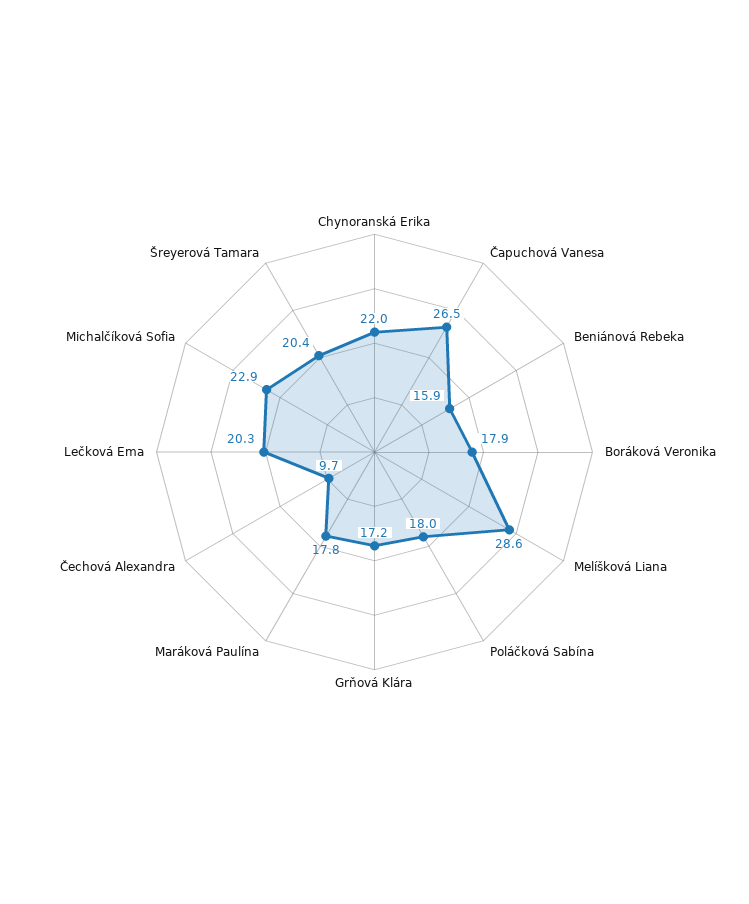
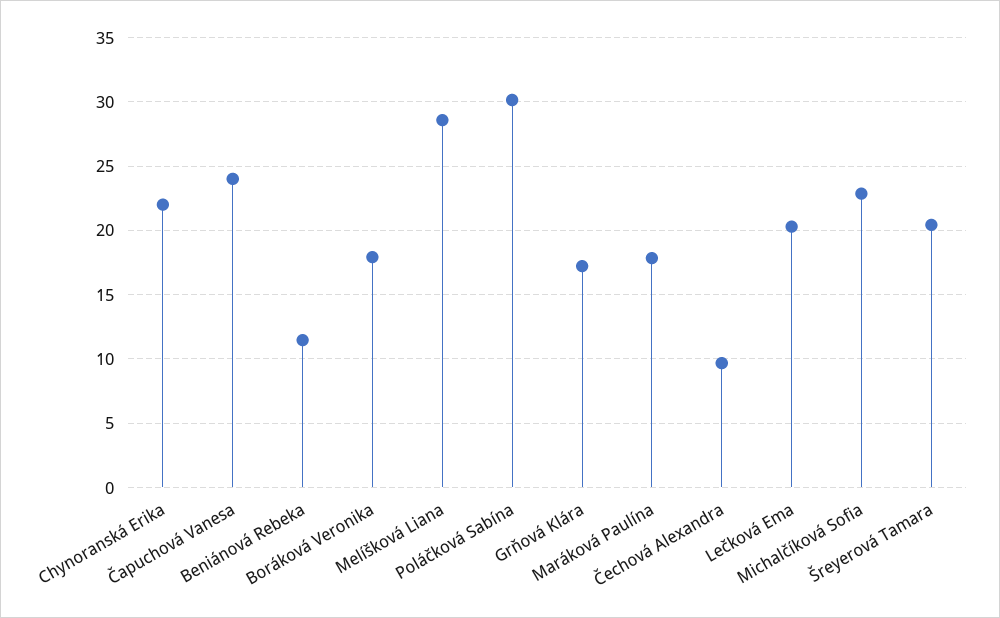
Čapuchová Vanesa: 26.5 -> 24
Beniánová Rebeka: 15.9 -> 11.5
Poláčková Sabína: 18 -> 30

